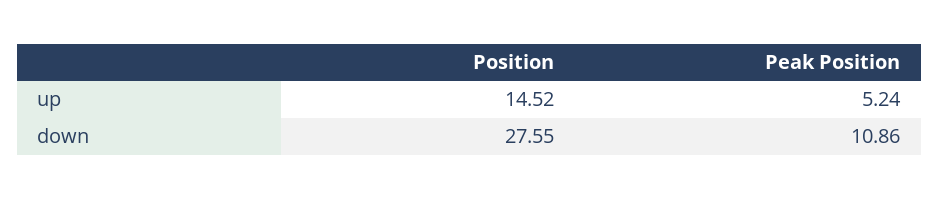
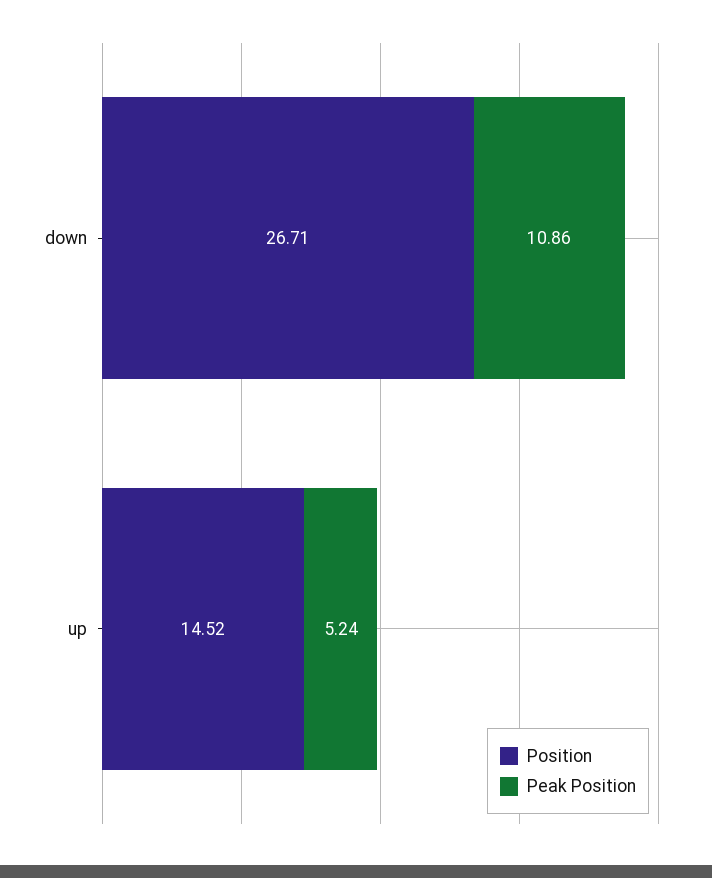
Position, down: 27.55 -> 26.71

